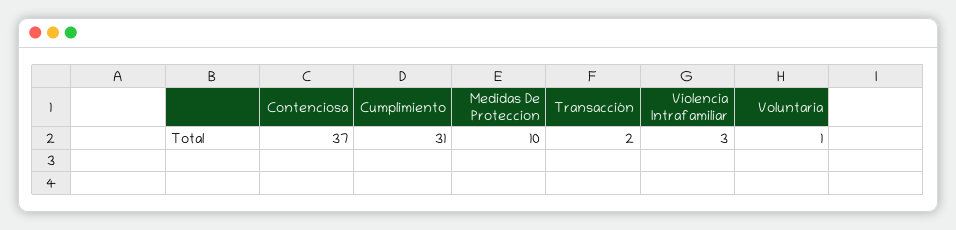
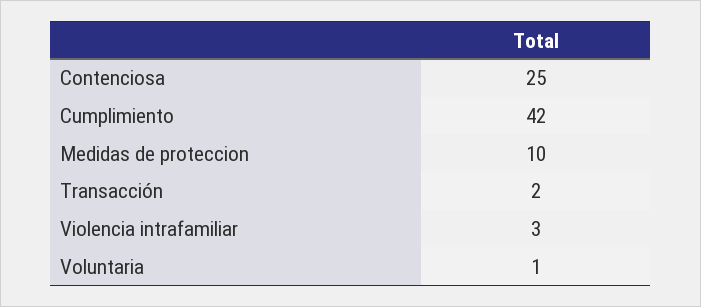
Contenciosa: 37 -> 25
Cumplimiento: 31 -> 42

